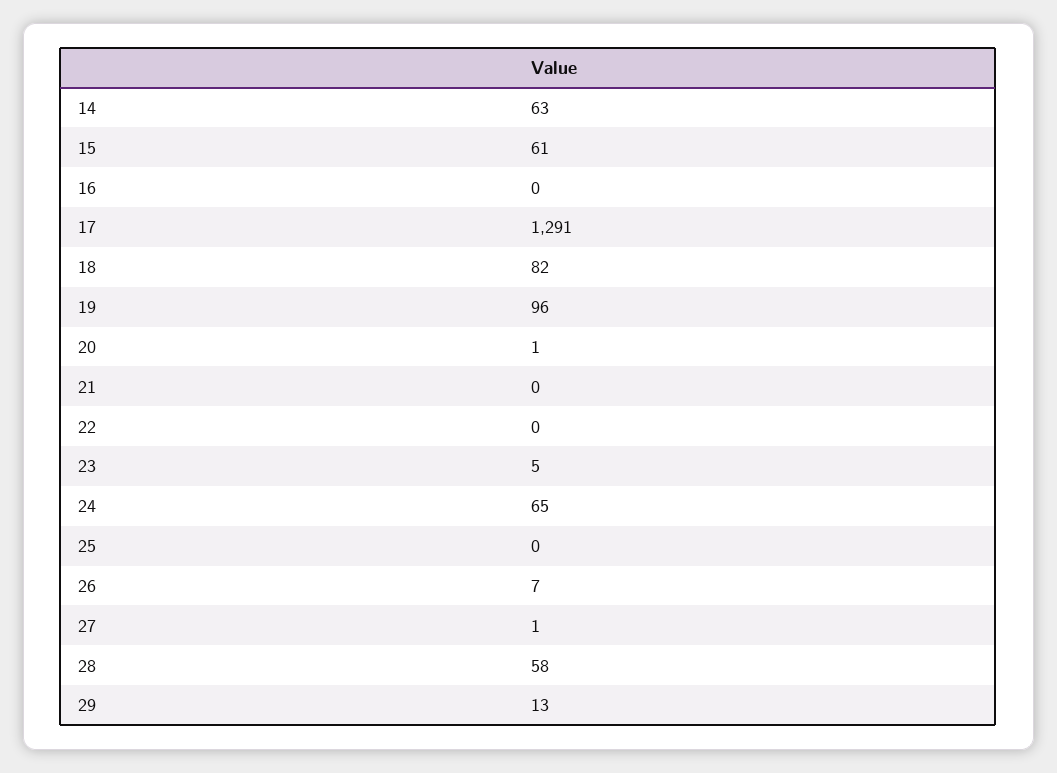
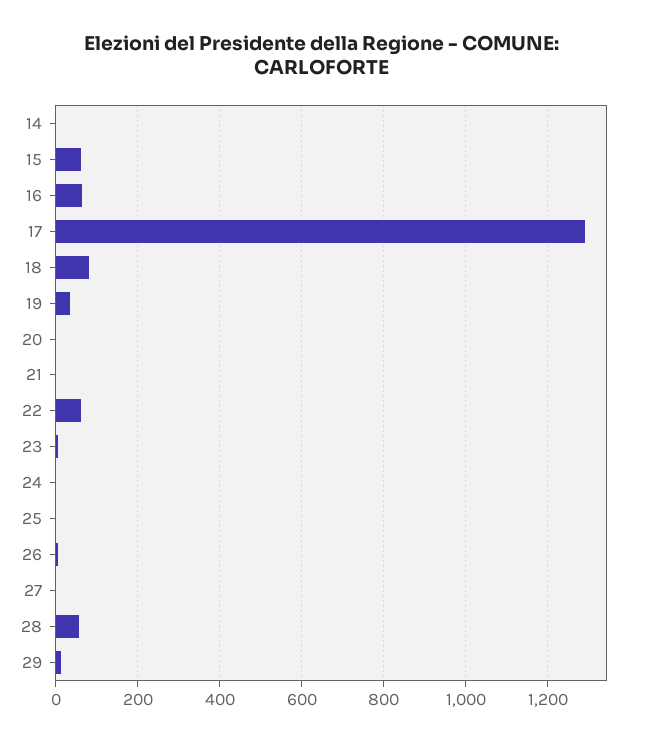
14: 63 -> 0
16: 0 -> 60
19: 96 -> 40
22: 0 -> 60
24: 65 -> 0

